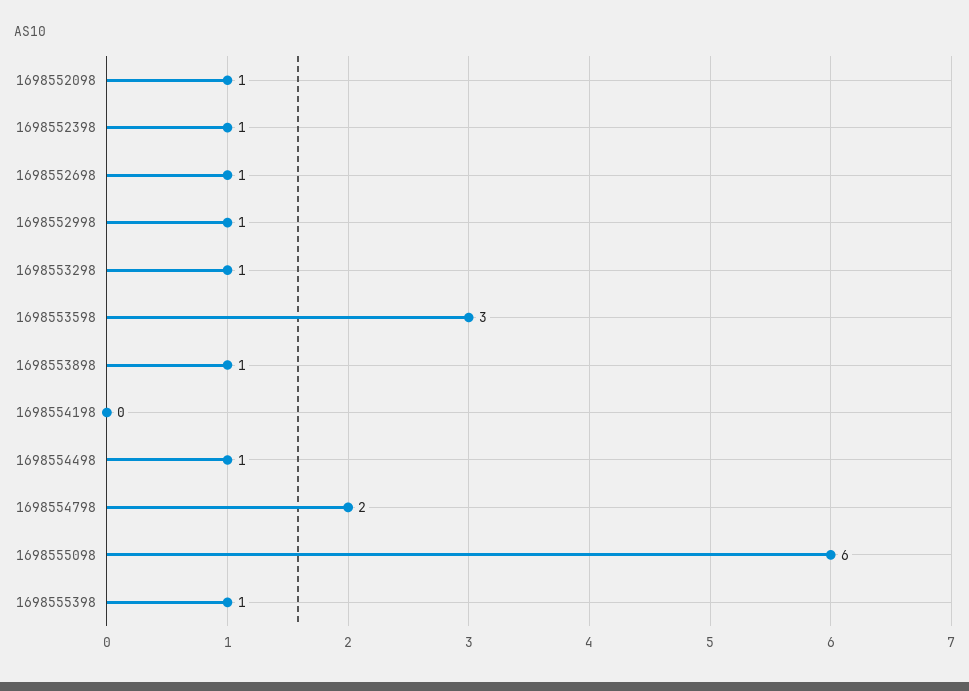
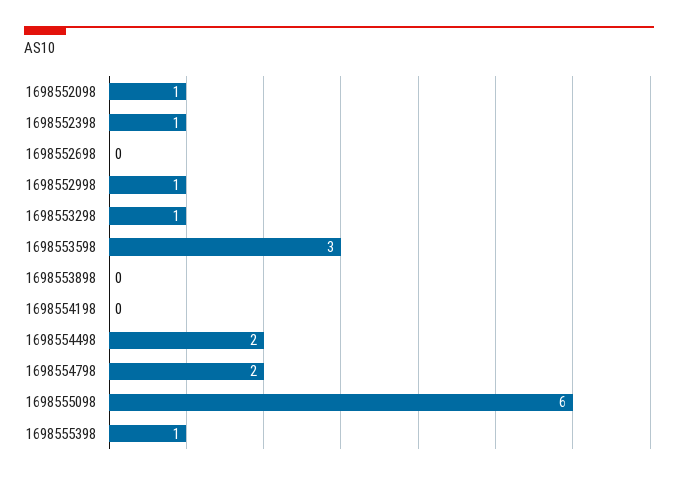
1698552698: 1 -> 0
1698553898: 1 -> 0
1698554498: 1 -> 2

